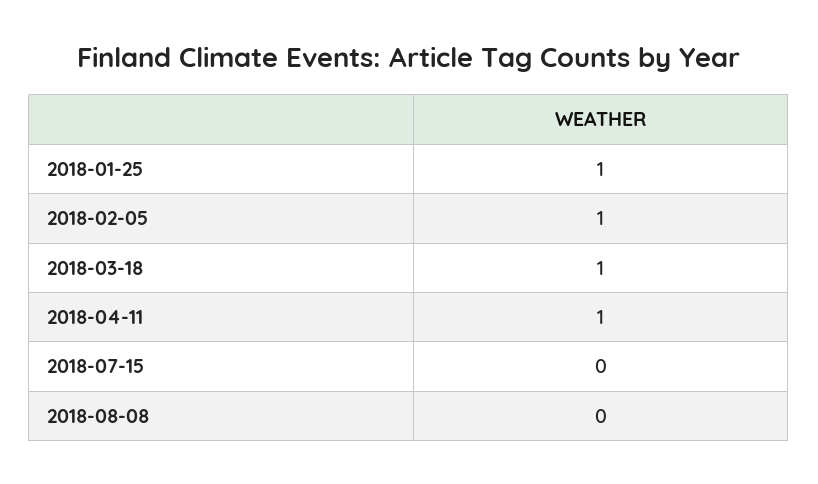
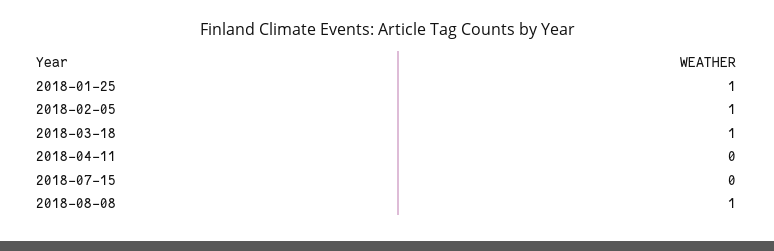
2018-04-11: 1 -> 0
2018-08-08: 0 -> 1

